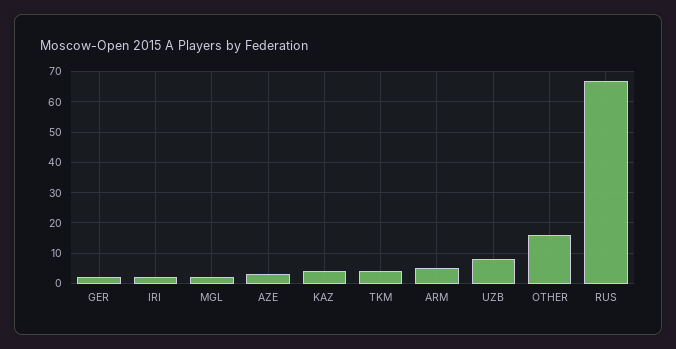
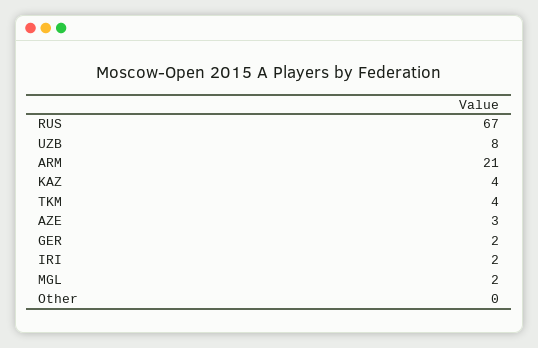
ARM: 5 -> 21
OTHER: 15 -> 0

